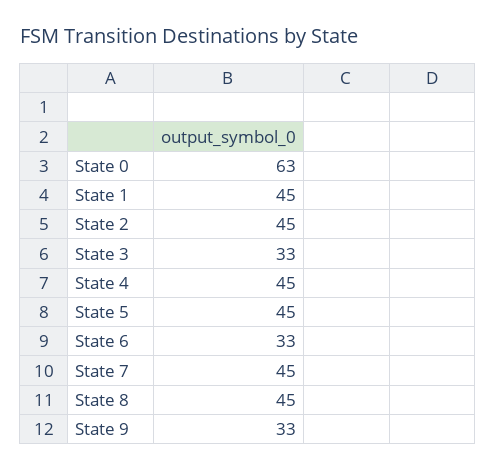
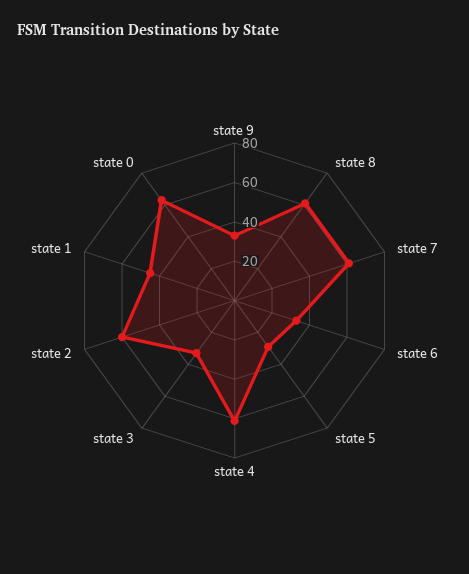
State 2: 45 -> 60
State 4: 45 -> 60
State 5: 45 -> 30
State 7: 45 -> 60
State 8: 45 -> 60

